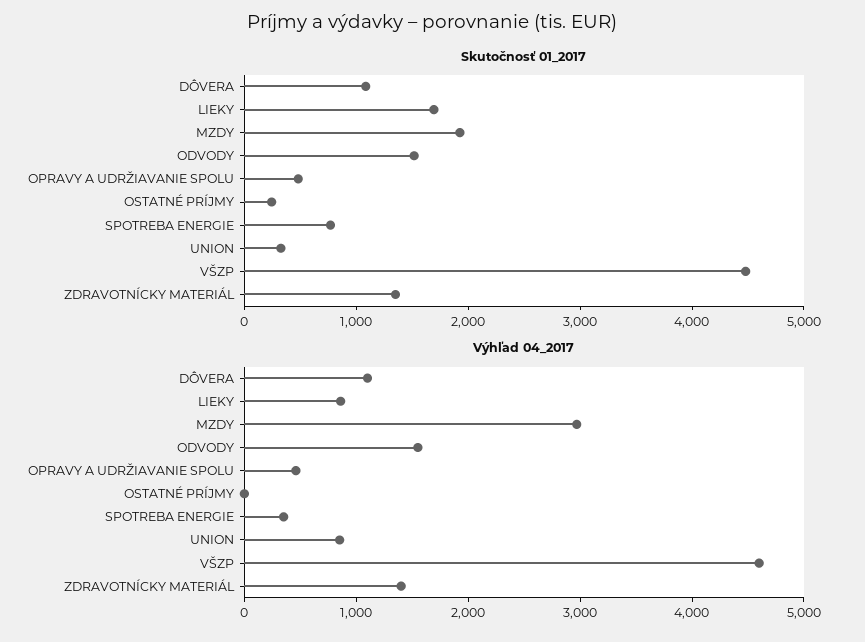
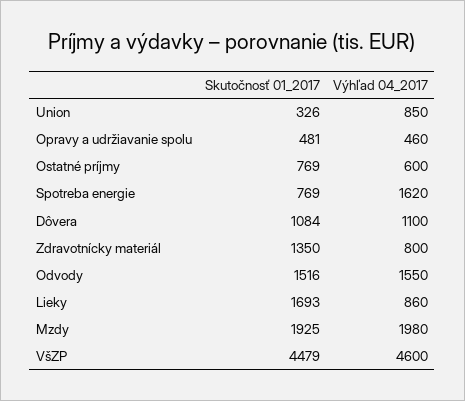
Skutočnosť 01_2017, OSTATNÉ PRÍJMY: 200 -> 769
Výhľad 04_2017, MZDY: 3000 -> 1980
Výhľad 04_2017, OSTATNÉ PRÍJMY: 0 -> 600
Výhľad 04_2017, SPOTREBA ENERGIE: 400 -> 1620
Výhľad 04_2017, ZDRAVOTNÍCKY MATERIÁL: 1400 -> 800

